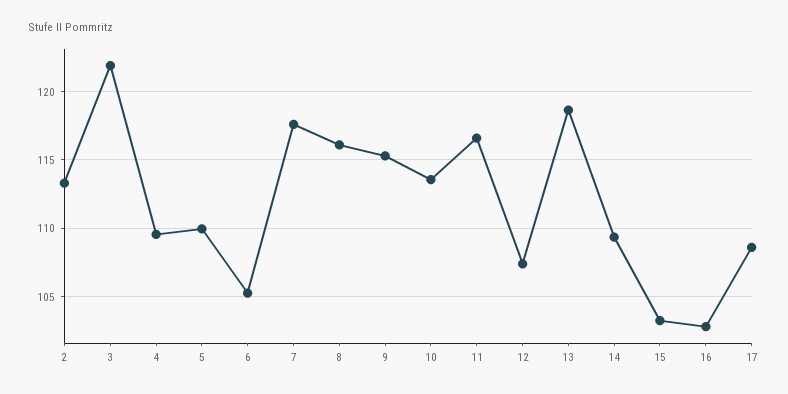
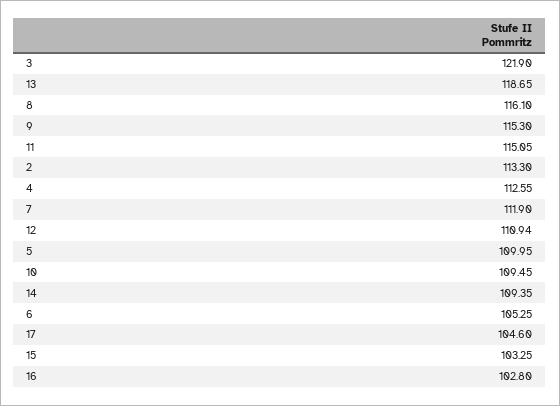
4: 109.5 -> 112.55
7: 117.5 -> 111.9
10: 113.5 -> 109.45
11: 116.5 -> 115.05
12: 107.5 -> 110.94
17: 108.5 -> 104.6

